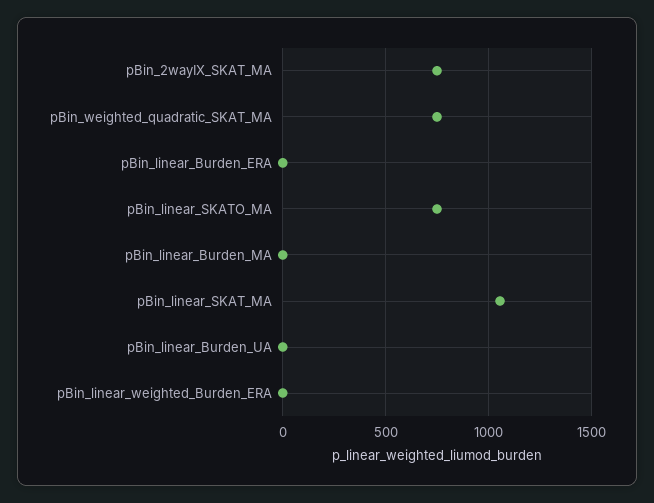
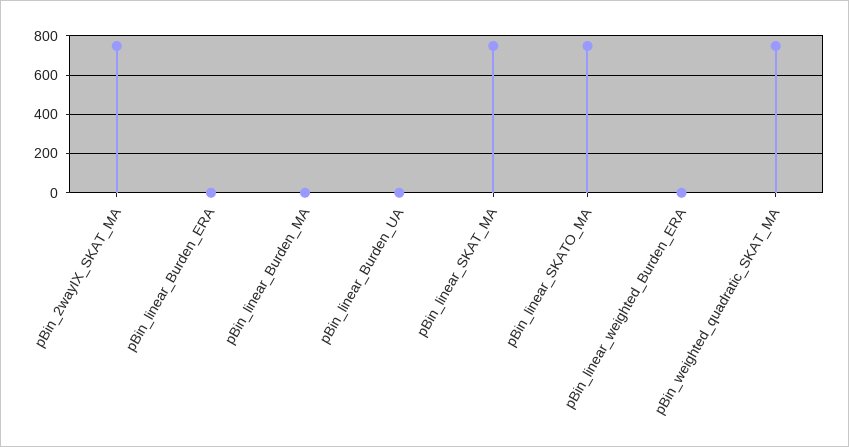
pBin_linear_SKAT_MA: 1050 -> 750

